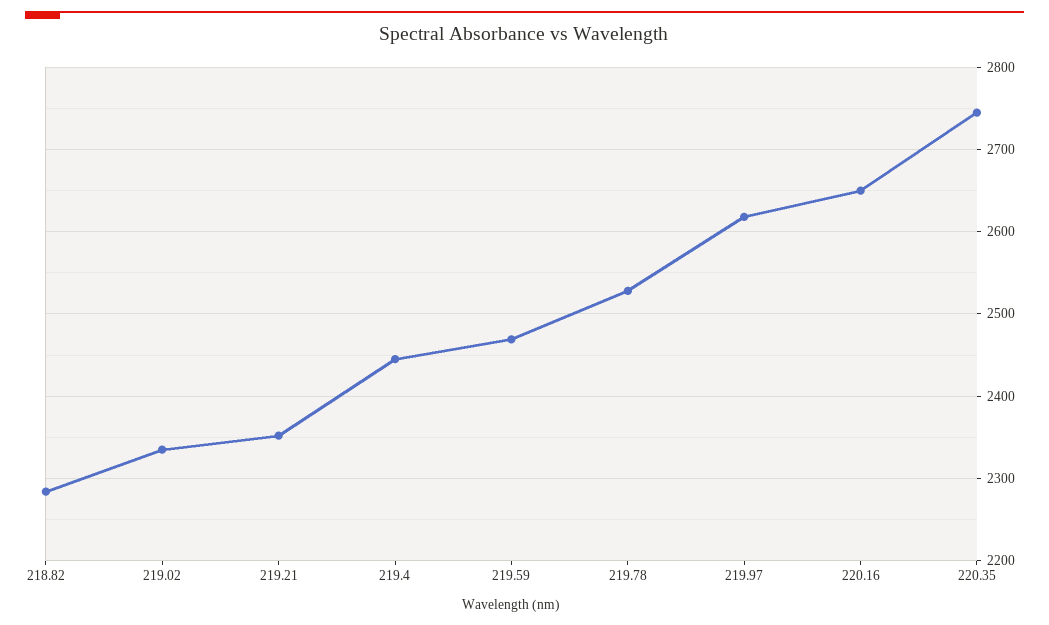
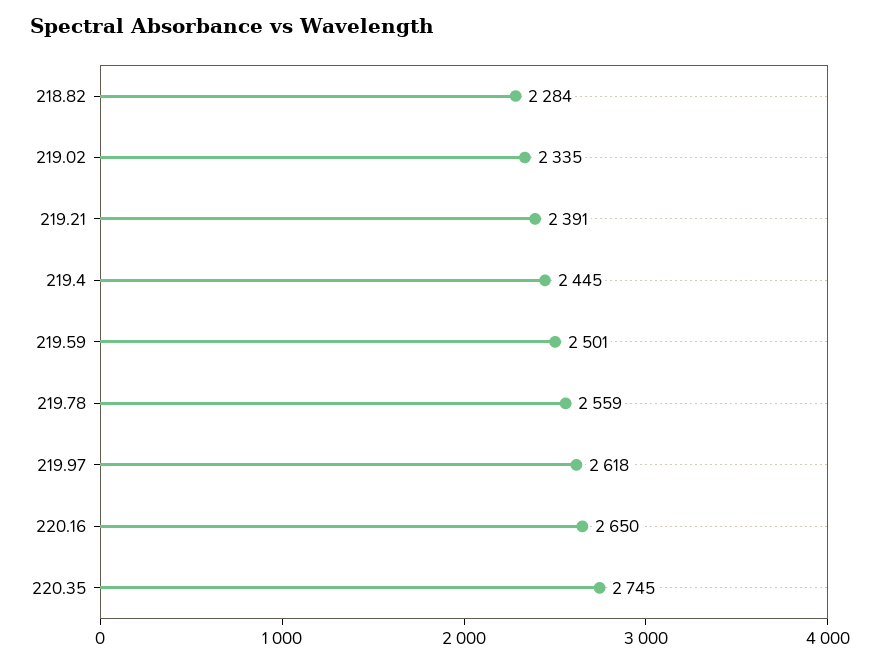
219.21: 2350 -> 2391
219.59: 2470 -> 2501
219.78: 2530 -> 2559

